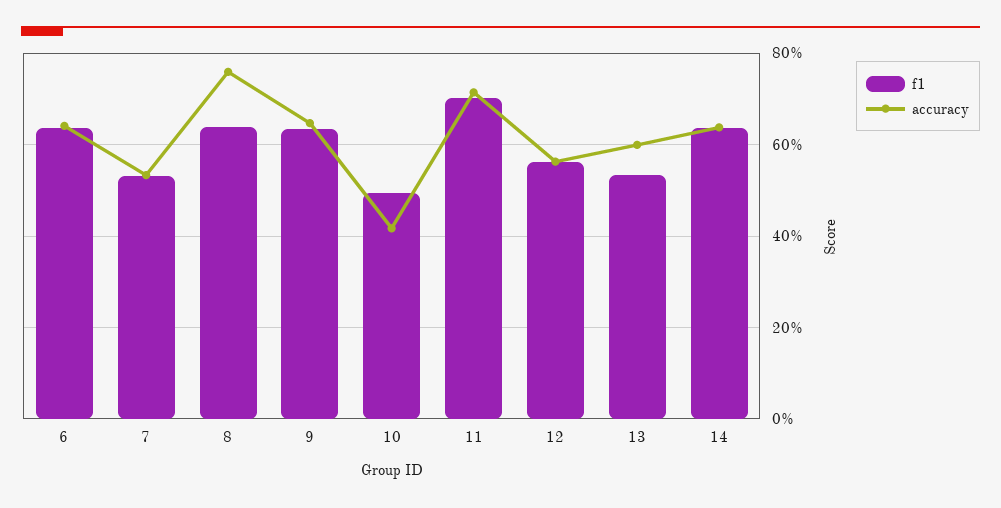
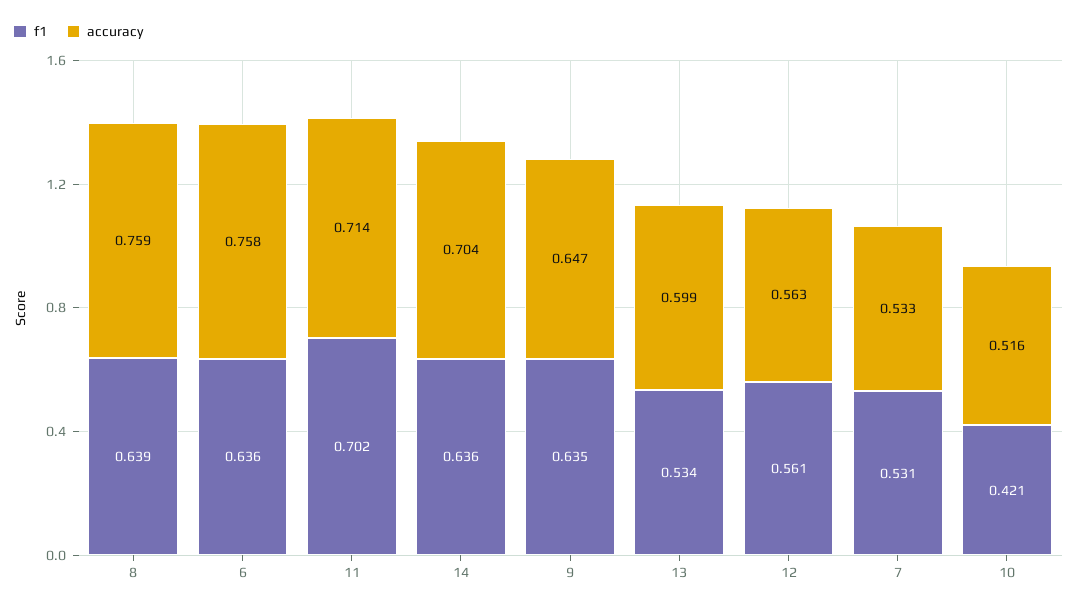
accuracy, 6: 0.64 -> 0.758
f1, 10: 0.5 -> 0.421
accuracy, 10: 0.42 -> 0.516
accuracy, 14: 0.64 -> 0.704

